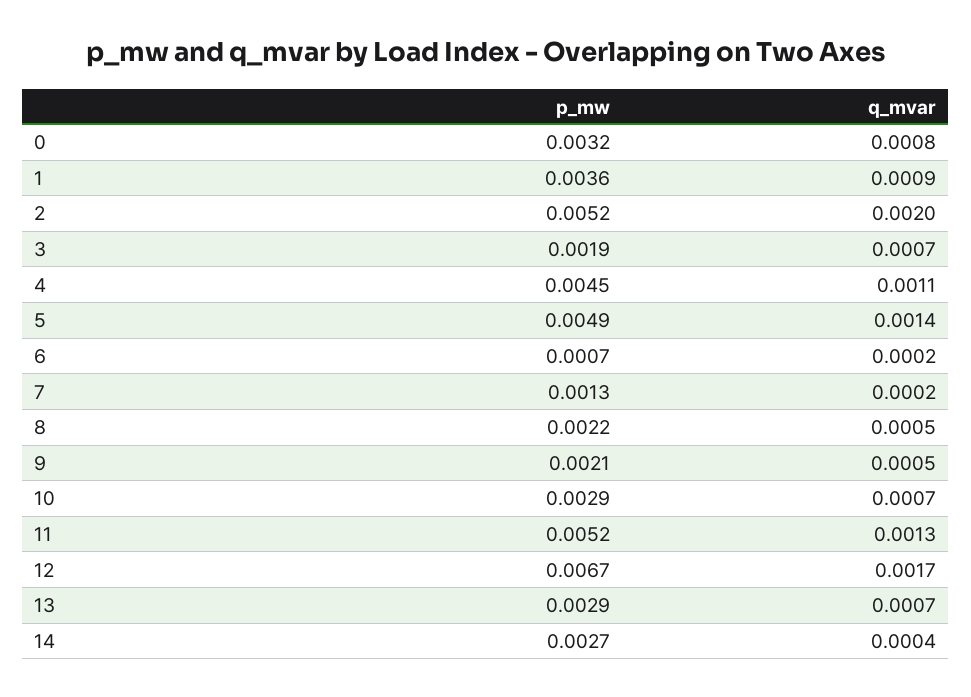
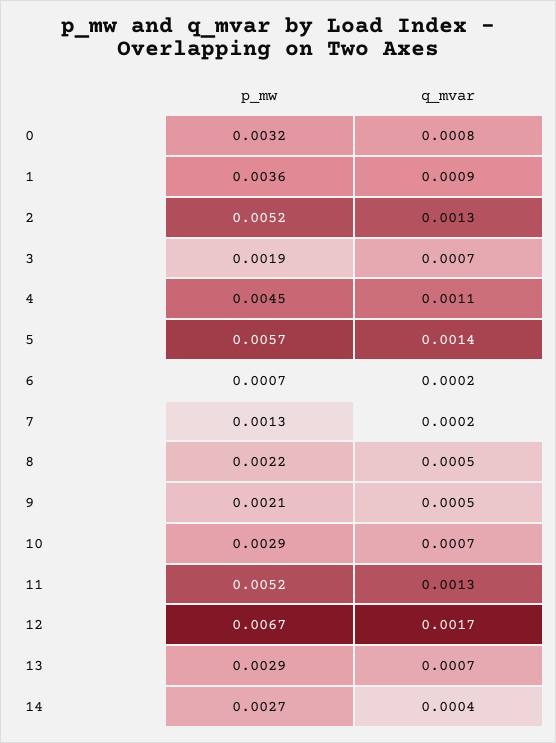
q_mvar, 2: 0.002 -> 0.0013
p_mw, 5: 0.0049 -> 0.0057

